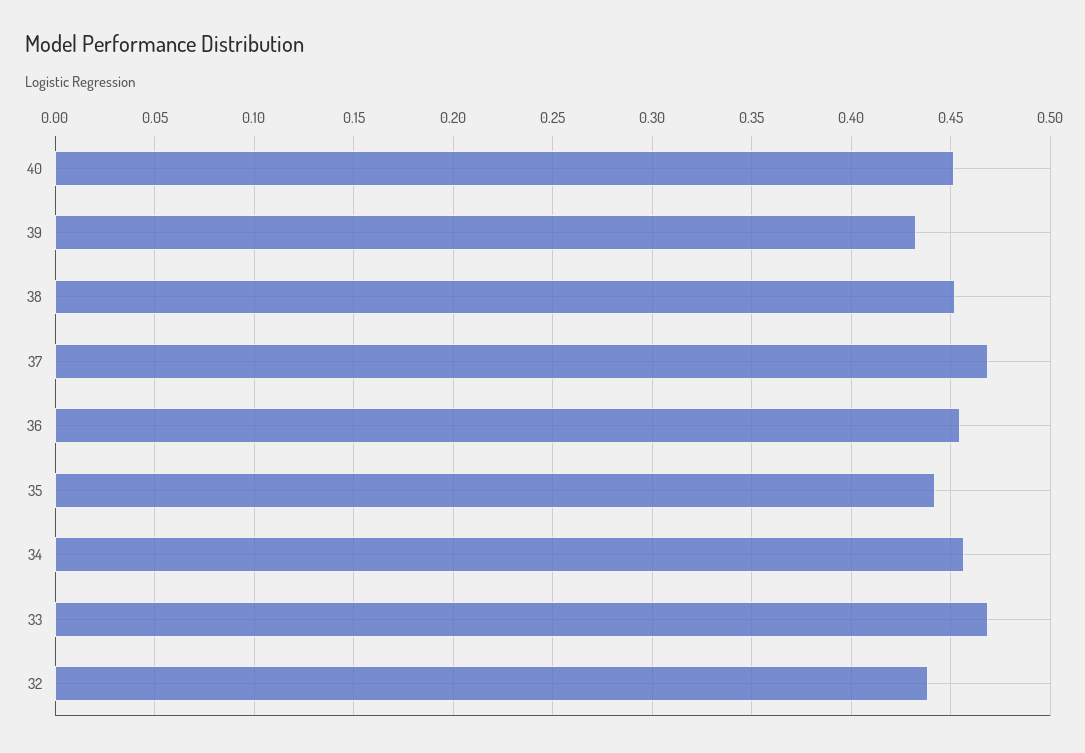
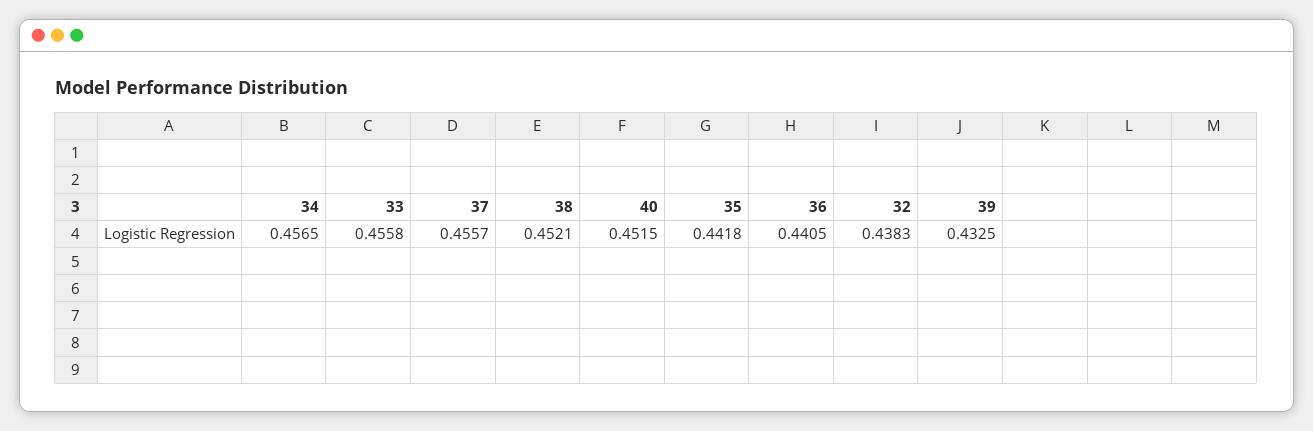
37: 0.47 -> 0.4557
36: 0.455 -> 0.4405
33: 0.47 -> 0.4558

